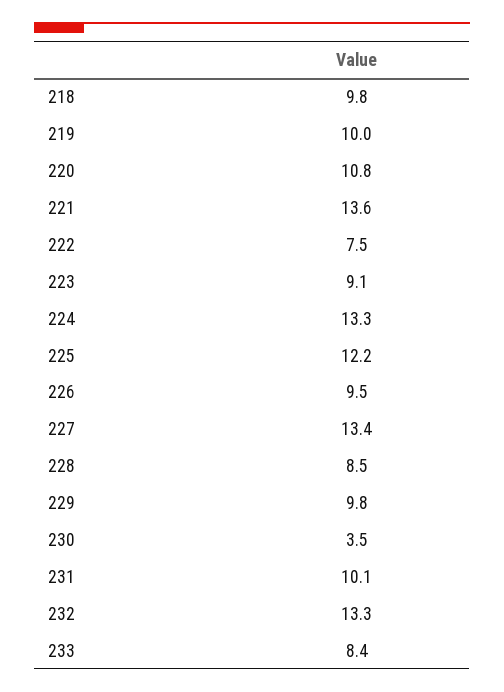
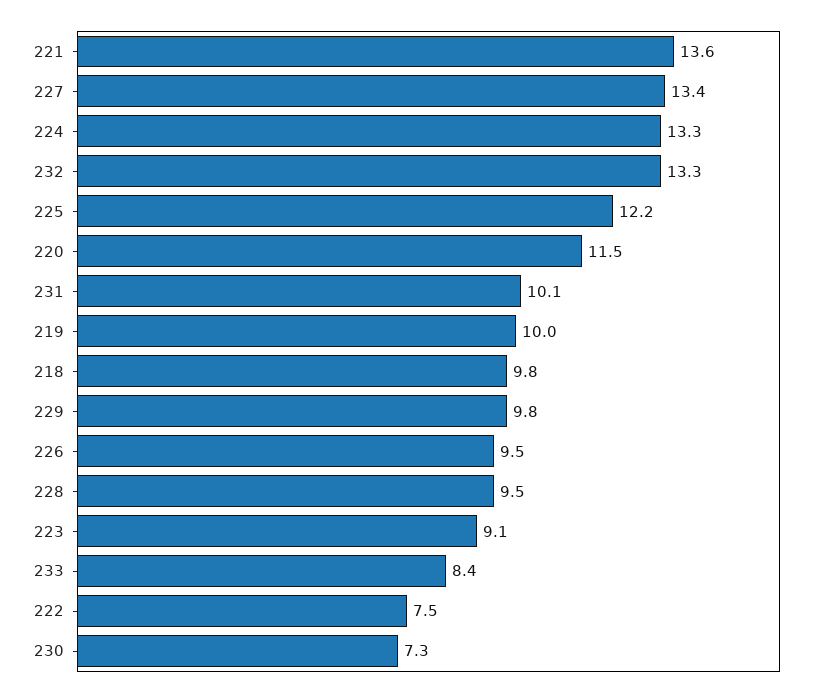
220: 10.8 -> 11.5
228: 8.5 -> 9.5
230: 3.5 -> 7.3

